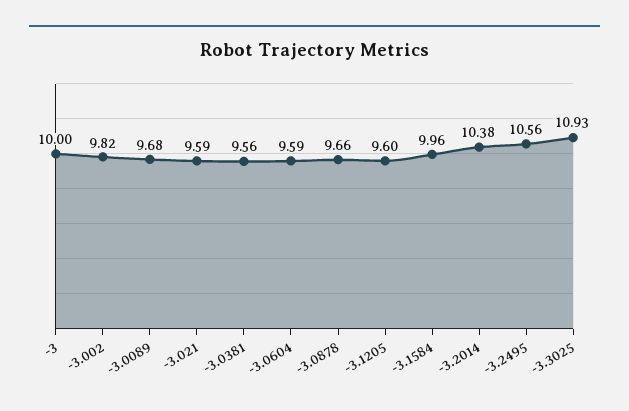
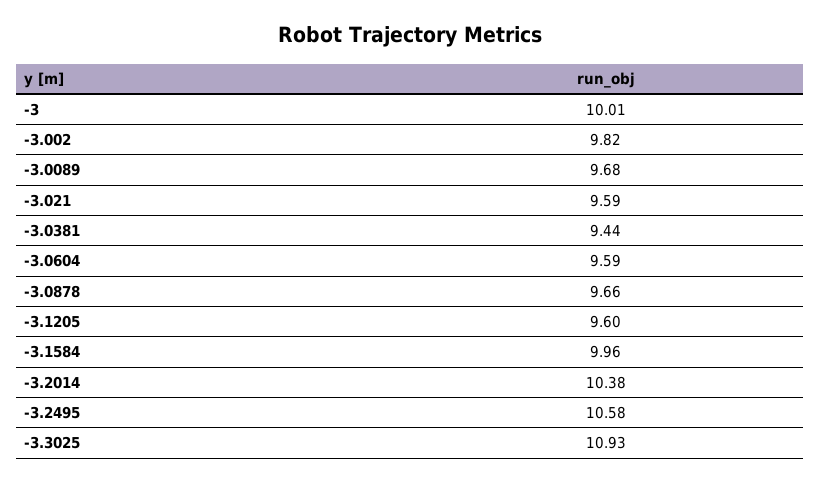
-3: 10 -> 10.01
-3.0381: 9.56 -> 9.44
-3.2495: 10.56 -> 10.58

